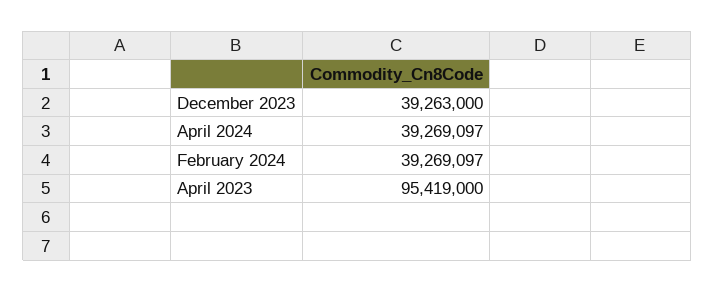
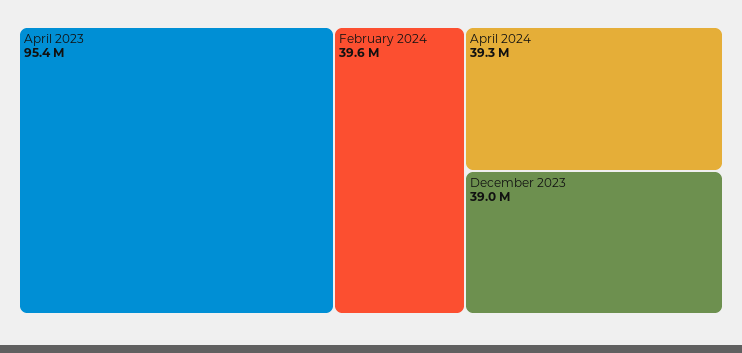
December 2023: 39263000 -> 39000000
February 2024: 39269097 -> 39600000

